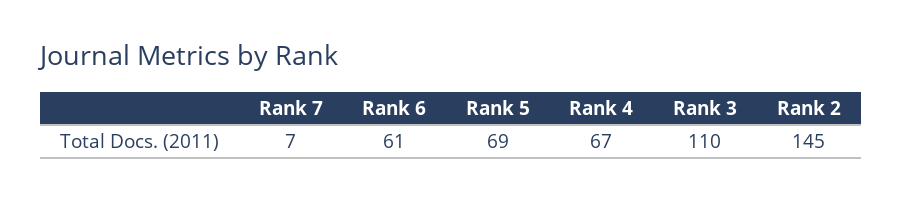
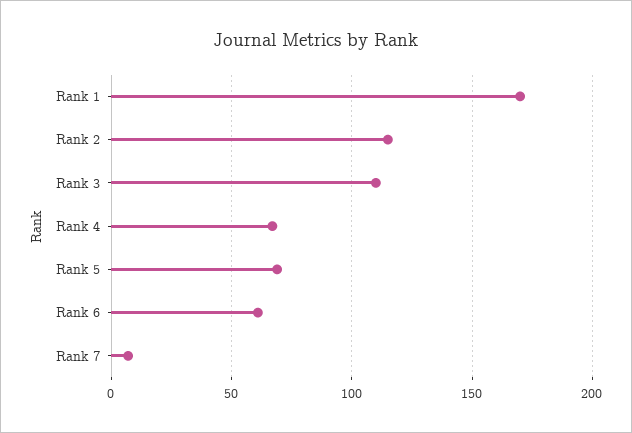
Rank 2: 145 -> 115
Rank 1: none -> 170

